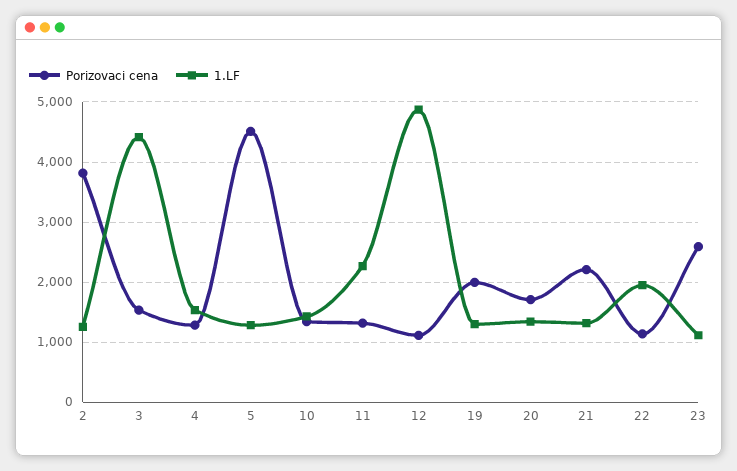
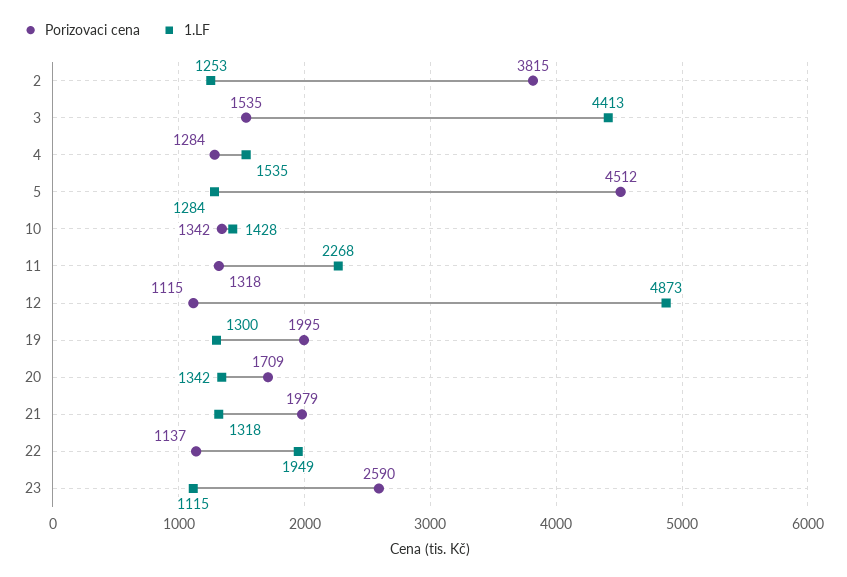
Porizovaci cena, 21: 2200 -> 1979

